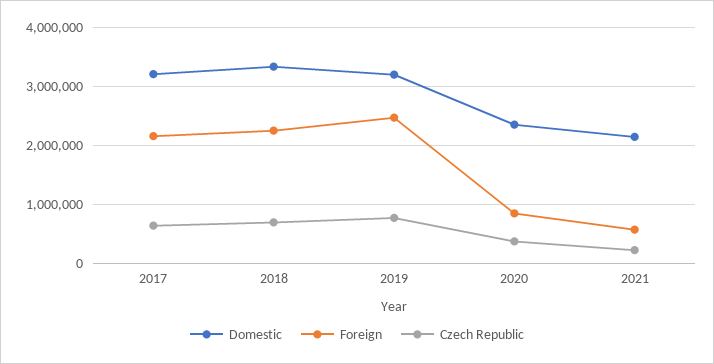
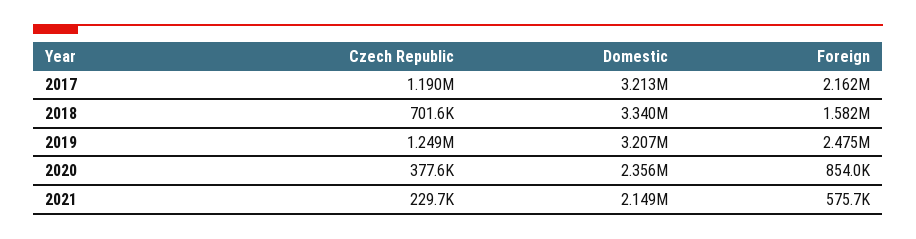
Czech Republic, 2017: 600000 -> 1190000
Foreign, 2018: 2200000 -> 1582000
Czech Republic, 2019: 800000 -> 1249000

